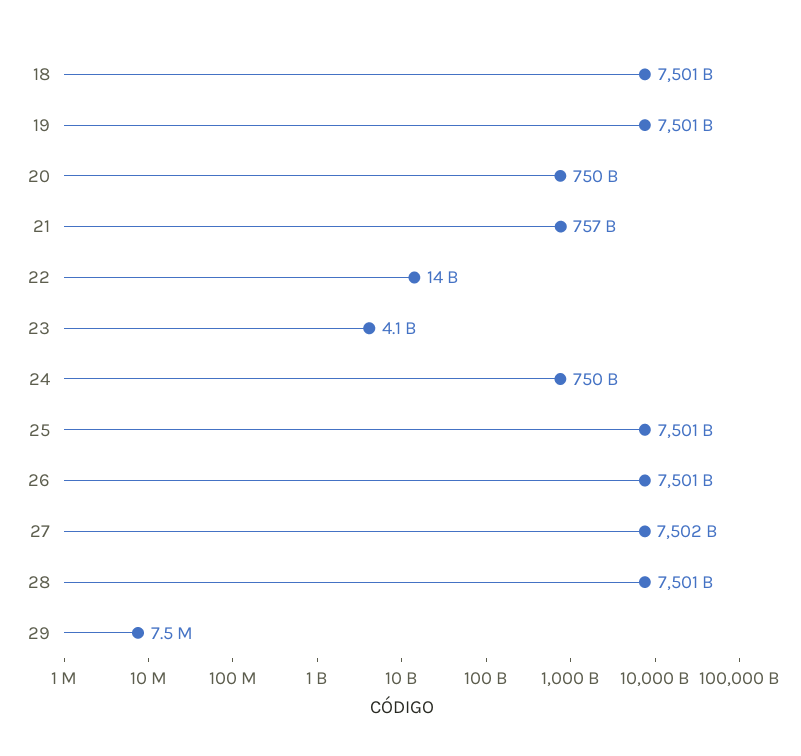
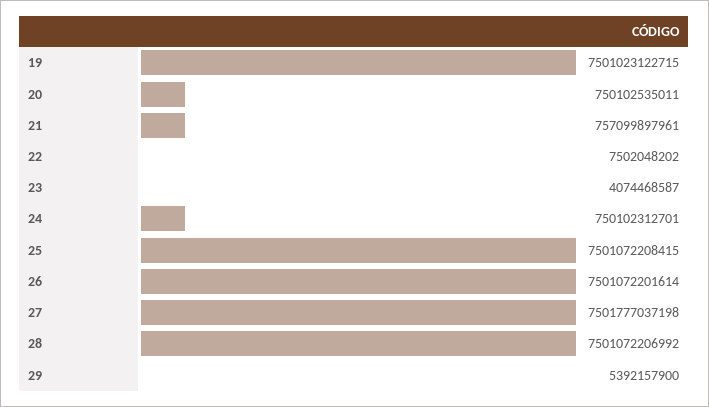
18: 7501000000000 -> none
22: 14000000000 -> 7502048202
29: 7500000 -> 5392157900

